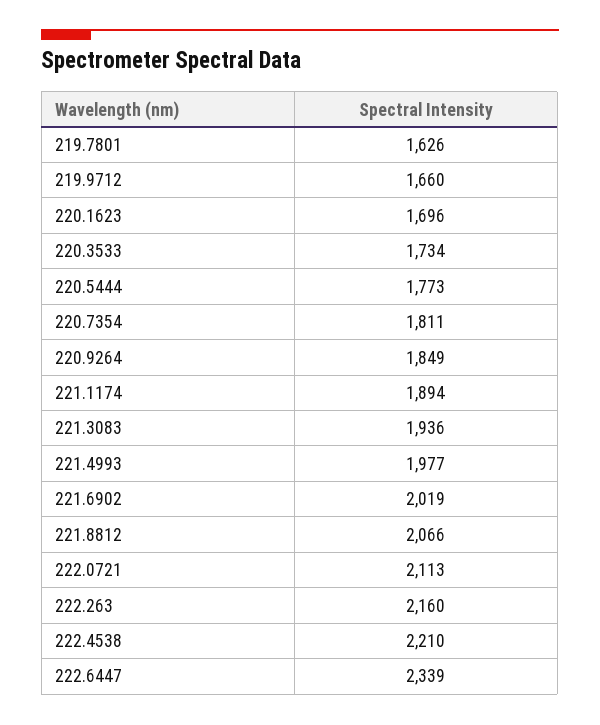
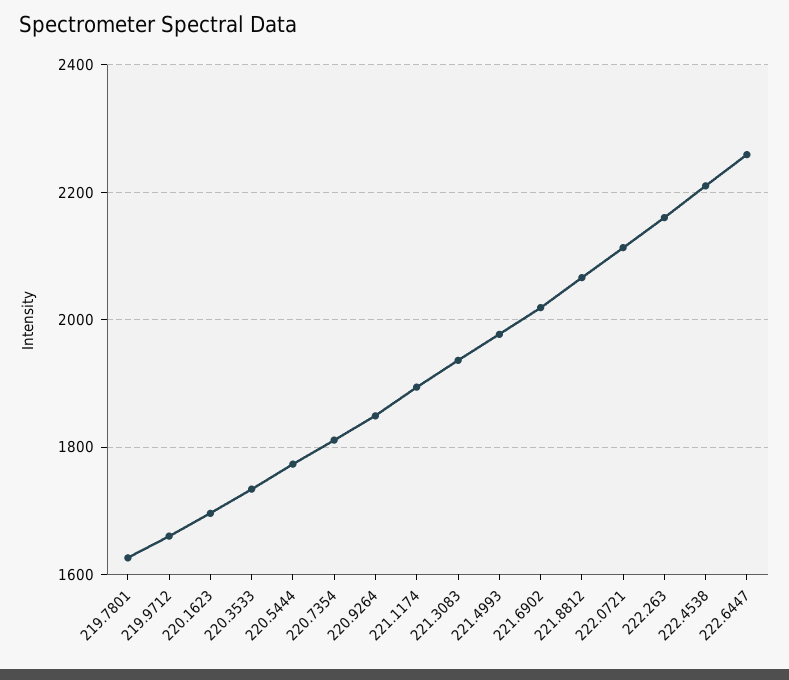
222.6447: 2339 -> 2260

